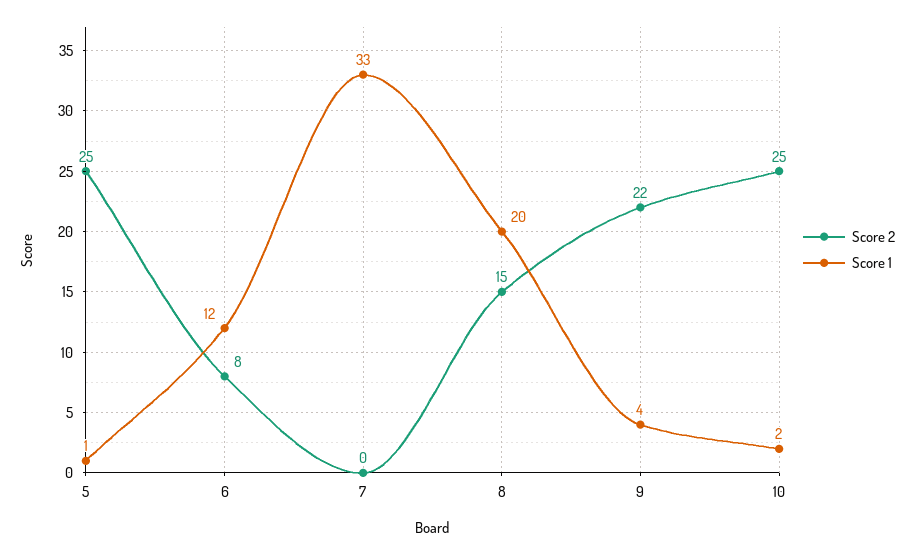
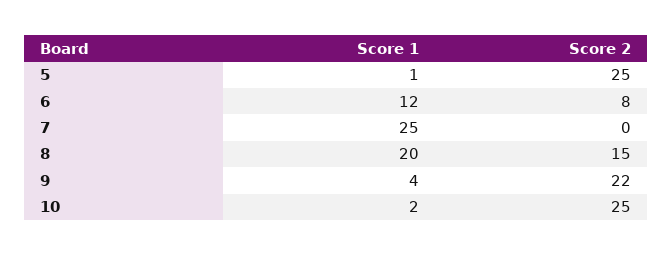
Score 1, 7: 33 -> 25

